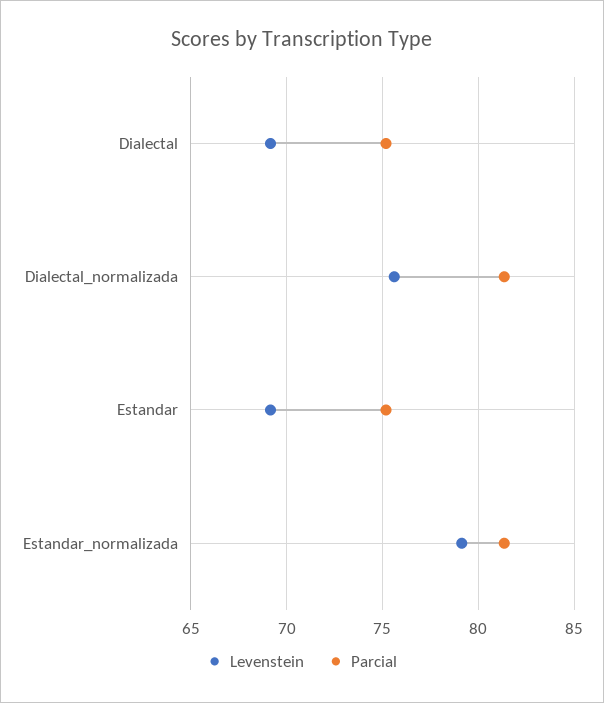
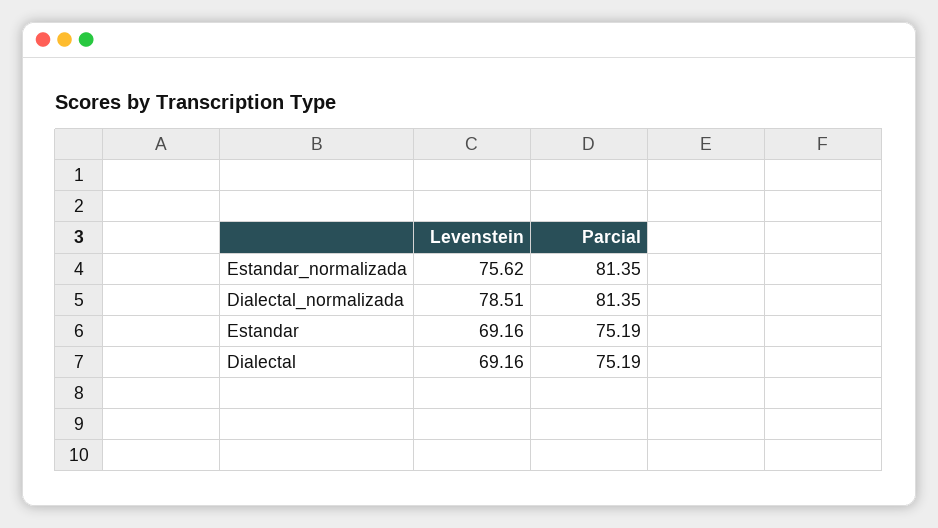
Levenstein, Dialectal_normalizada: 75.5 -> 78.51
Levenstein, Estandar_normalizada: 79 -> 75.62

